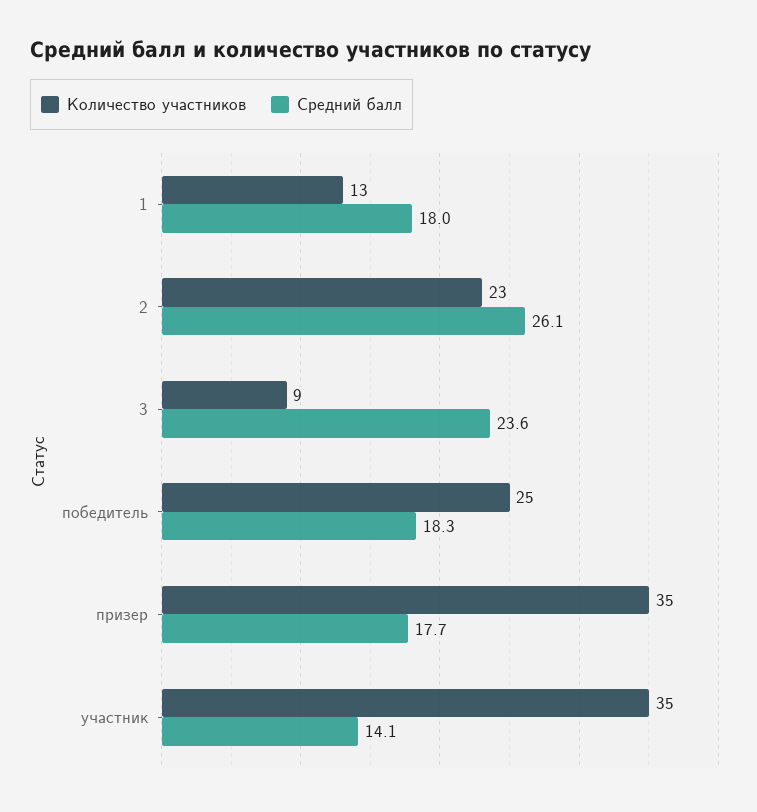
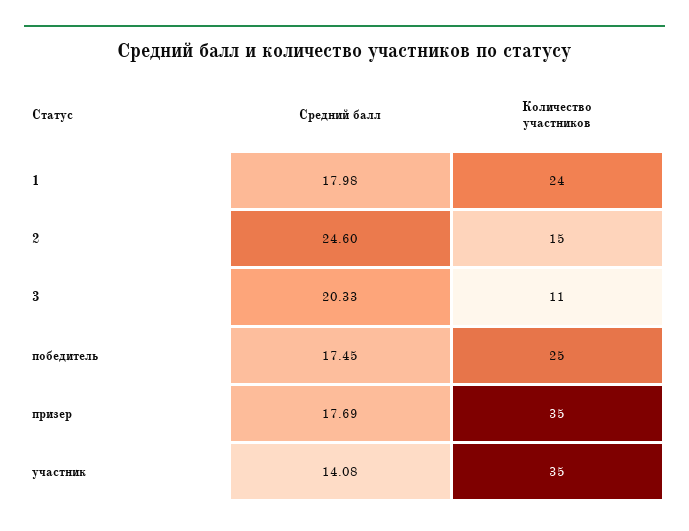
Количество участников, 1: 13 -> 24
Количество участников, 2: 23 -> 15
Средний балл, 2: 26.1 -> 24.6
Количество участников, 3: 9 -> 11
Средний балл, 3: 23.6 -> 20.33
Средний балл, победитель: 18.3 -> 17.45

